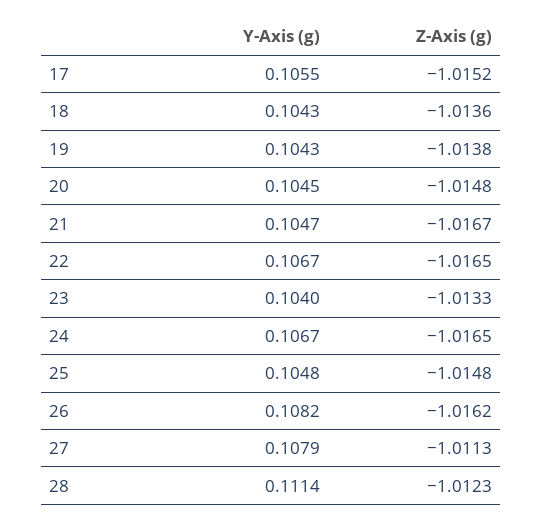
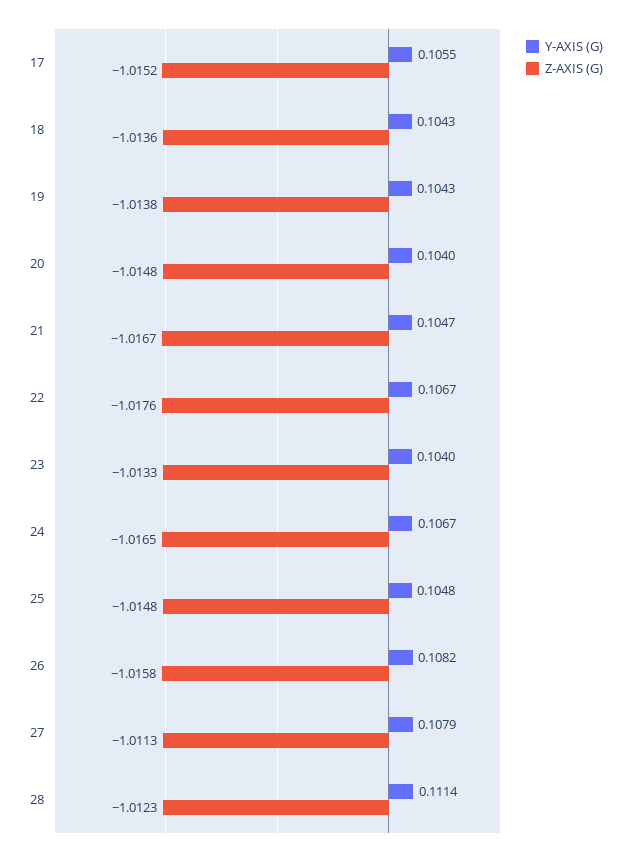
Y-Axis (g), 20: 0.1045 -> 0.104
Z-Axis (g), 22: -1.0165 -> -1.0176
Z-Axis (g), 26: -1.0162 -> -1.0158

